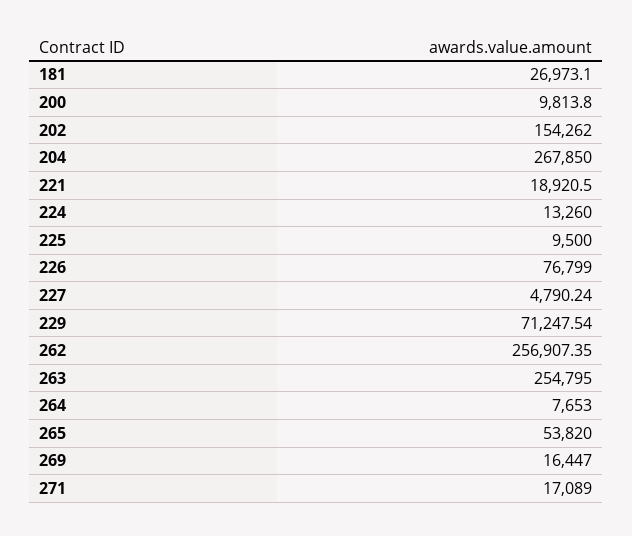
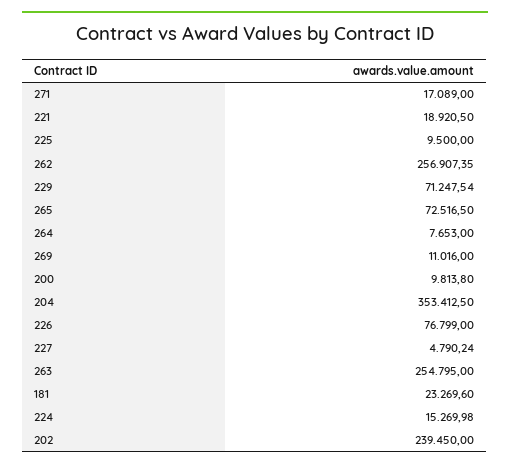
181: 26973.1 -> 23269.6
202: 154262 -> 239450
204: 267850 -> 353412.5
224: 13260 -> 15269.98
265: 53820 -> 72516.5
269: 16447 -> 11016

